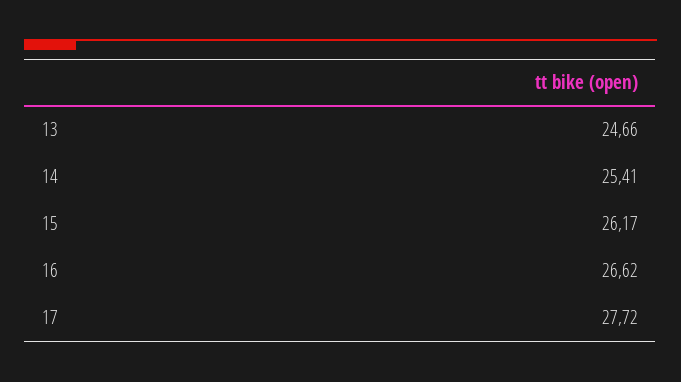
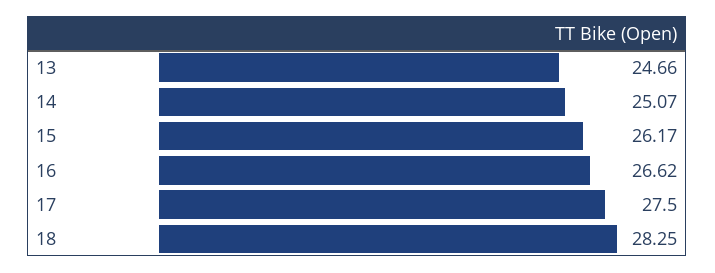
14: 25.41 -> 25.07
17: 27.72 -> 27.5
18: none -> 28.25

